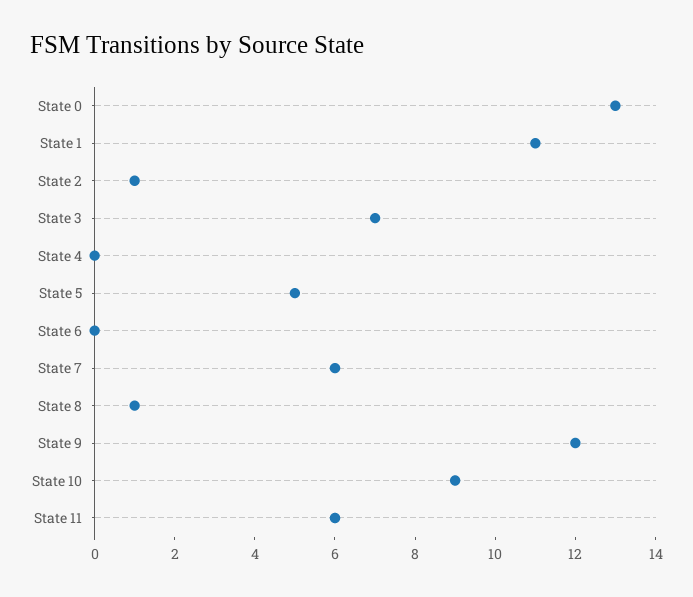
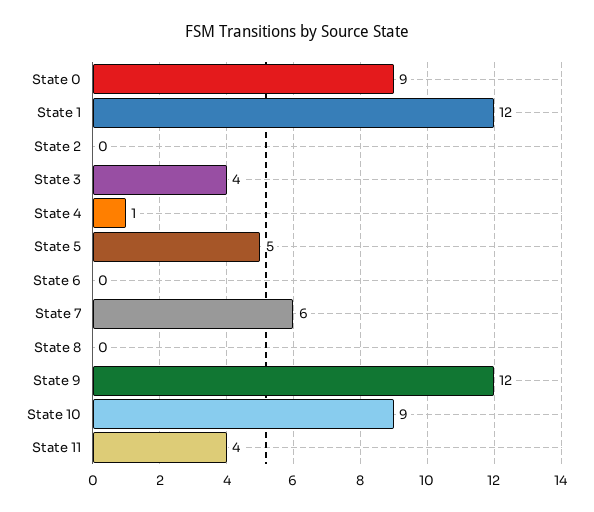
State 0: 13 -> 9
State 1: 11 -> 12
State 2: 1 -> 0
State 3: 7 -> 4
State 4: 0 -> 1
State 8: 1 -> 0
State 11: 6 -> 4

